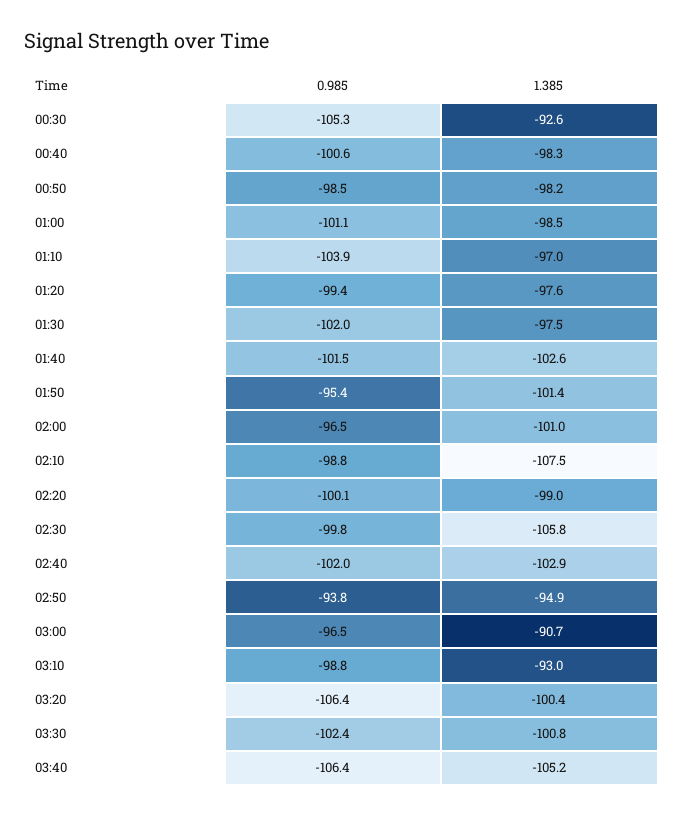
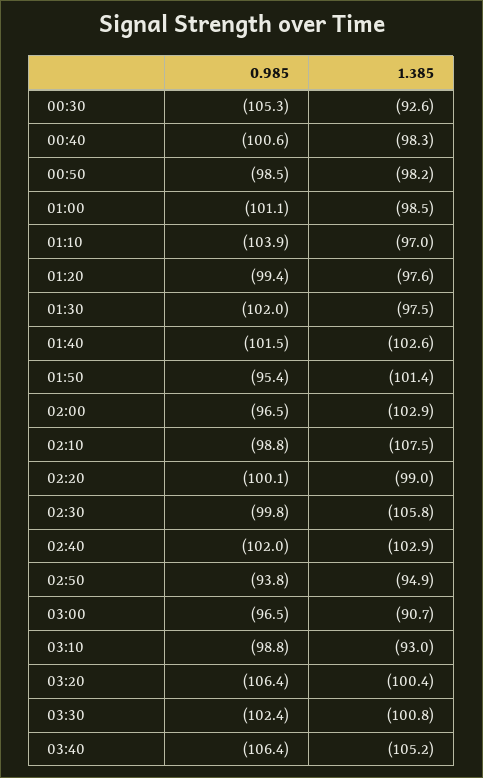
1.385, 02:00: -101 -> -102.9

